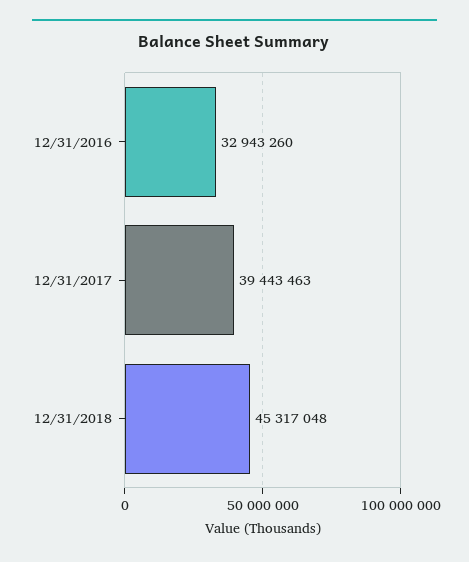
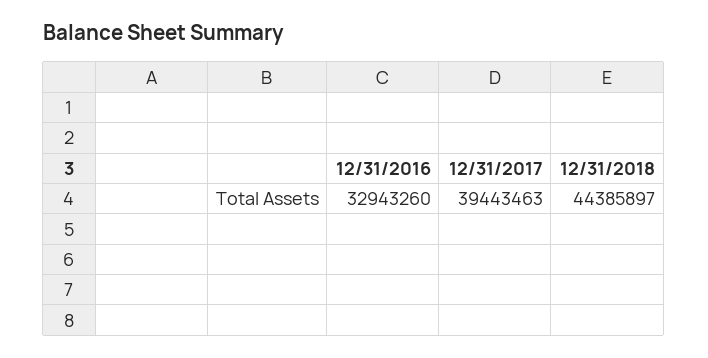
12/31/2018: 45317048 -> 44385897

